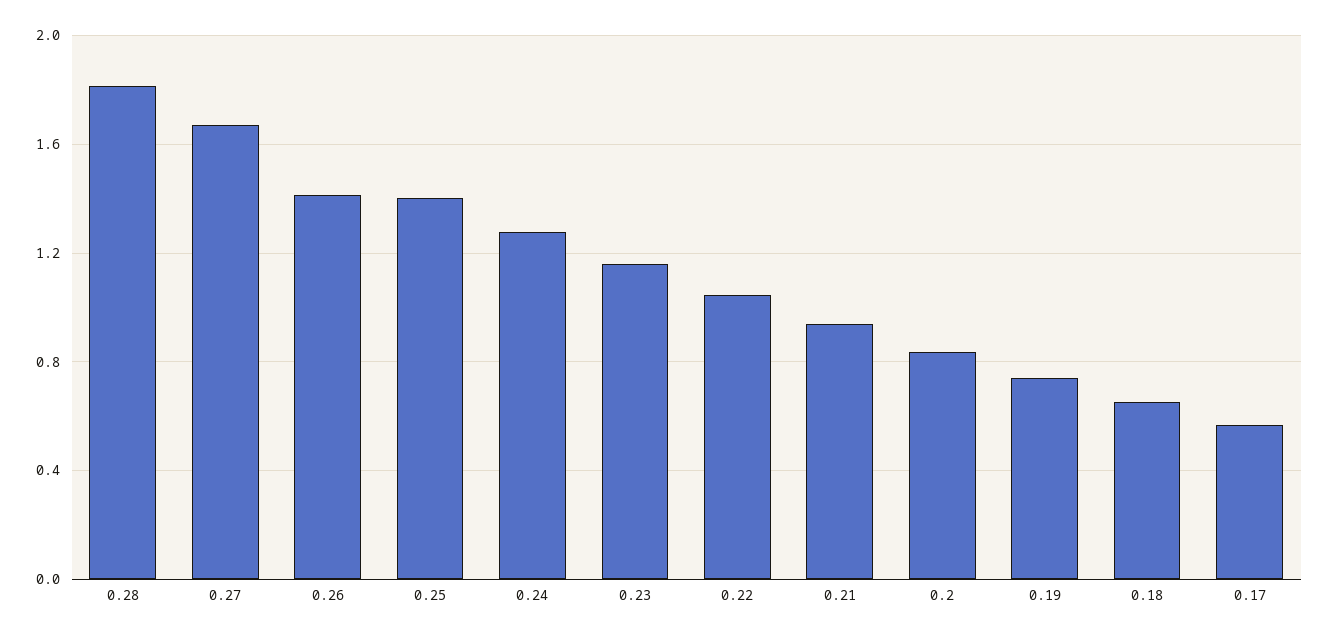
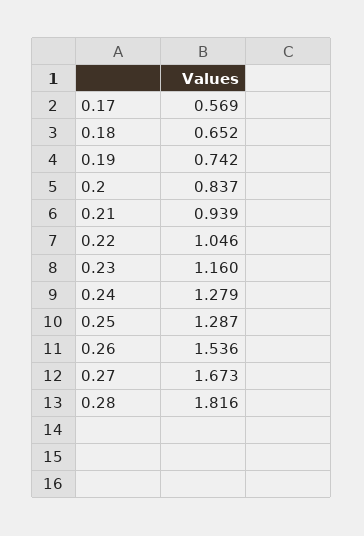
0.26: 1.4 -> 1.536
0.25: 1.4 -> 1.287

